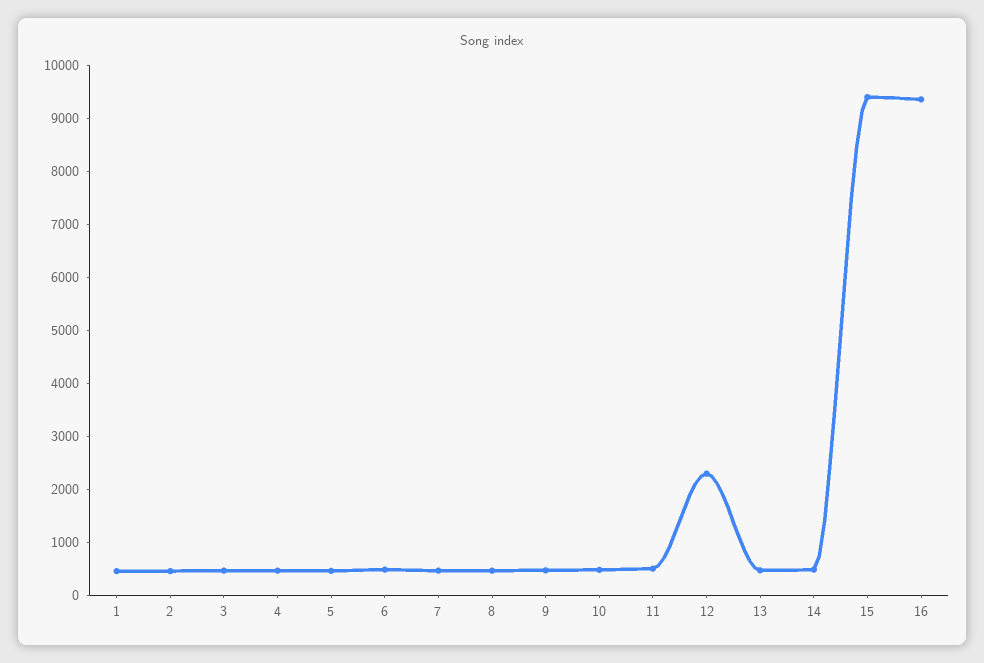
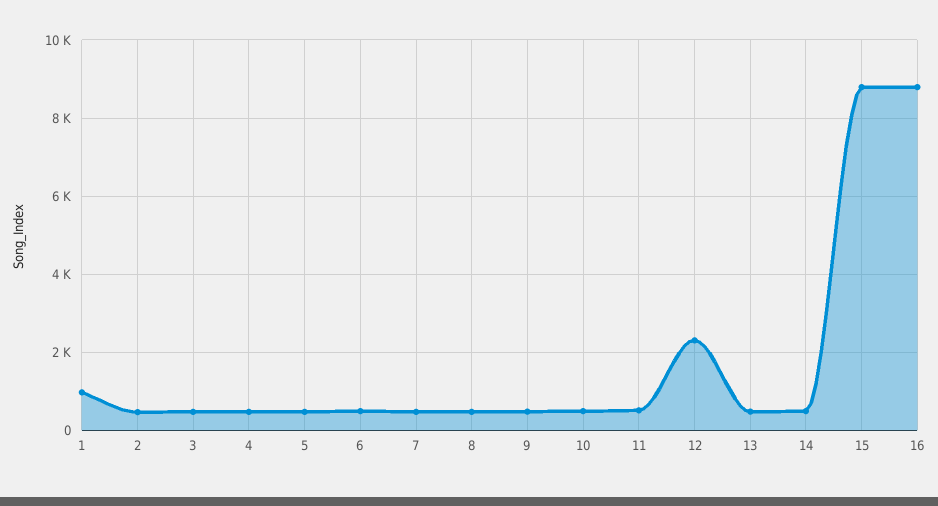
1: 400 -> 1000
15: 9400 -> 8800
16: 9400 -> 8800

